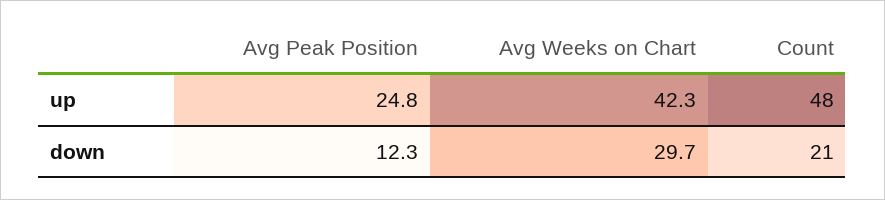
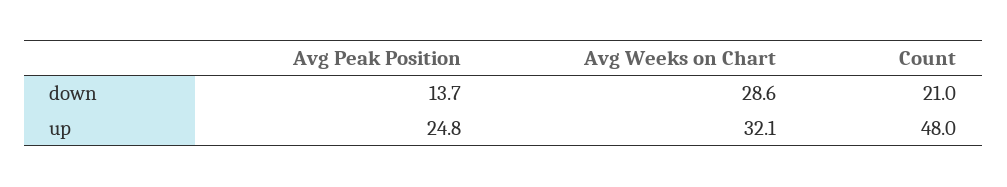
Avg Weeks on Chart, up: 42.3 -> 32.1
Avg Peak Position, down: 12.3 -> 13.7
Avg Weeks on Chart, down: 29.7 -> 28.6

